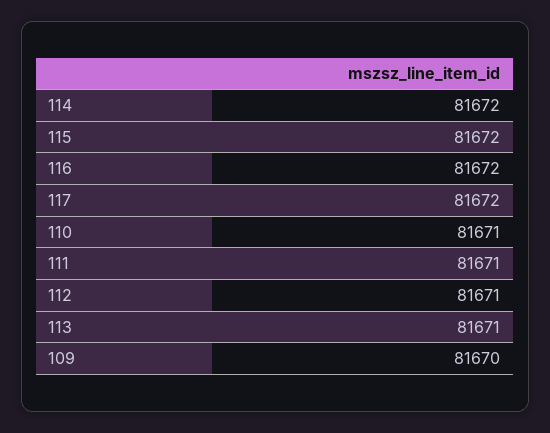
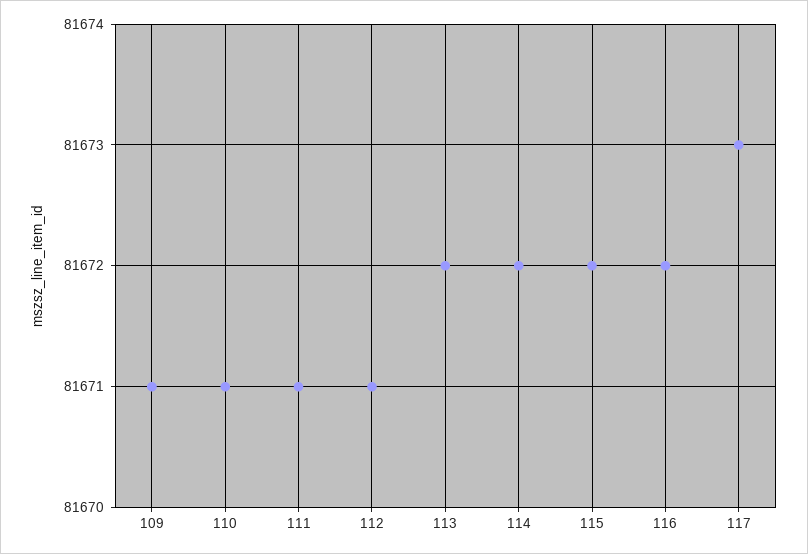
117: 81672 -> 81673
113: 81671 -> 81672
109: 81670 -> 81671

